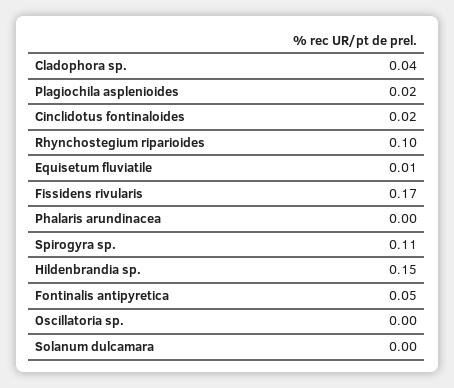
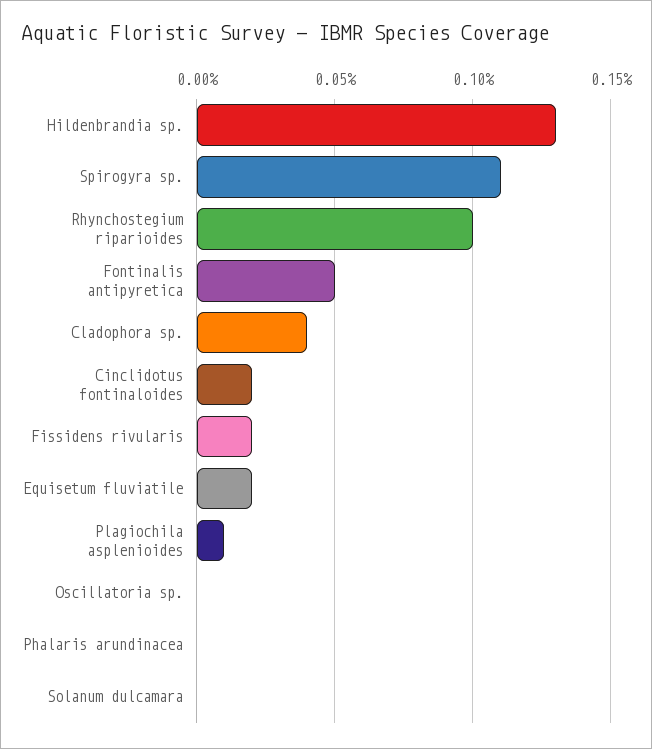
Plagiochila asplenioides: 0.02 -> 0.01
Equisetum fluviatile: 0.01 -> 0.02
Fissidens rivularis: 0.17 -> 0.02
Hildenbrandia sp.: 0.15 -> 0.13

